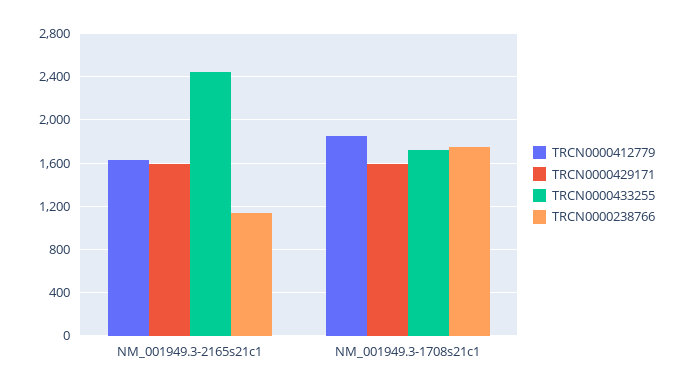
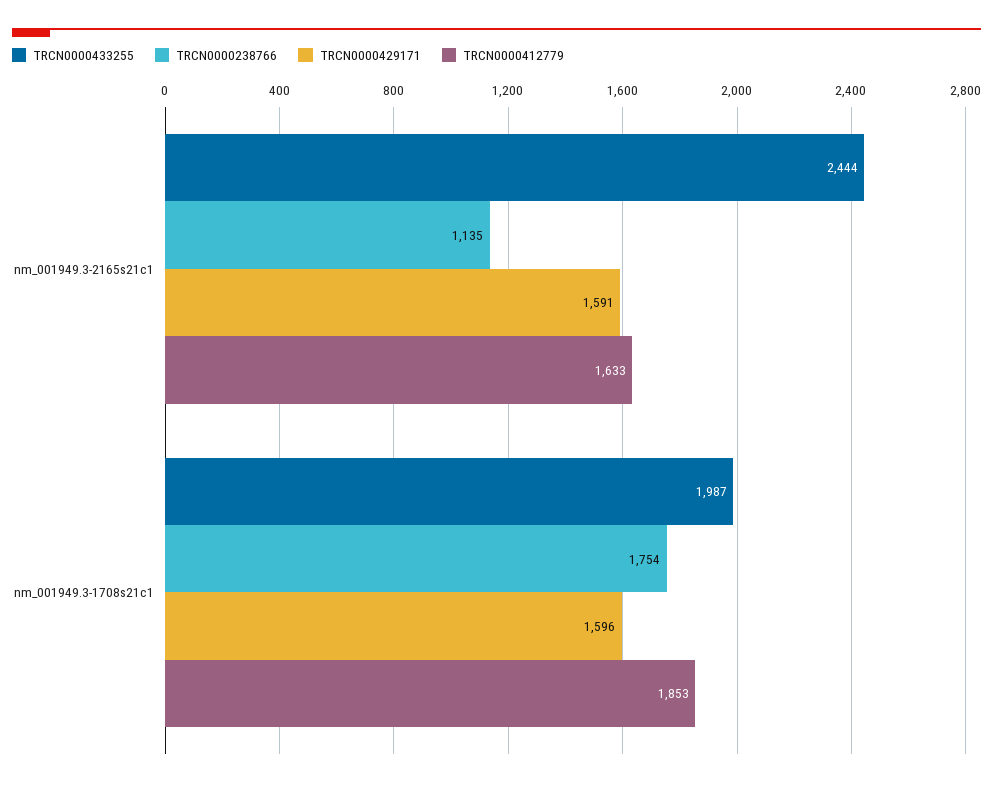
TRCN0000433255, NM_001949.3-1708s21c1: 1700 -> 1987

